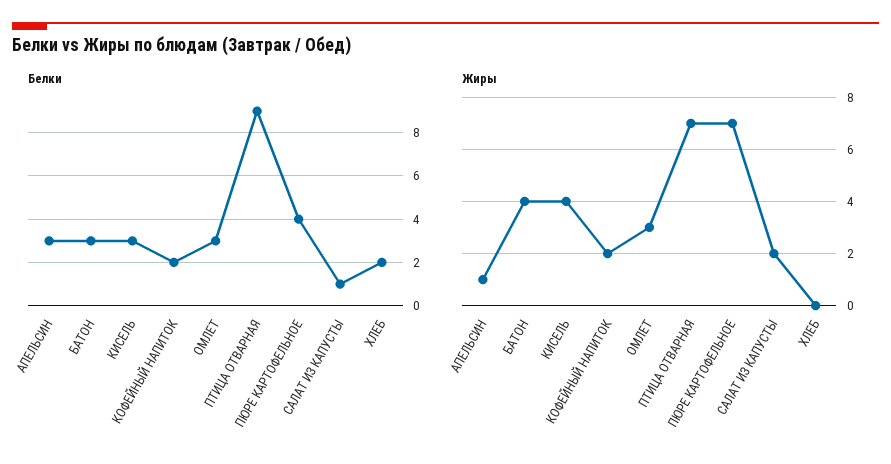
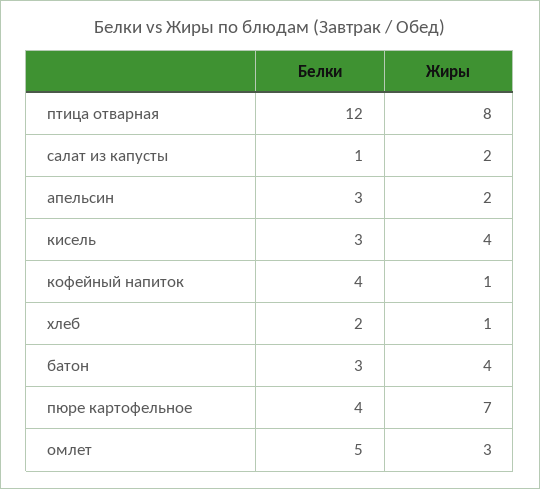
Белки, КОФЕЙНЫЙ НАПИТОК: 2 -> 4
Белки, ОМЛЕТ: 3 -> 5
Белки, ПТИЦА ОТВАРНАЯ: 9 -> 12
Жиры, АПЕЛЬСИН: 1 -> 2
Жиры, КОФЕЙНЫЙ НАПИТОК: 2 -> 1
Жиры, ПТИЦА ОТВАРНАЯ: 7 -> 8
Жиры, ХЛЕБ: 0 -> 1

